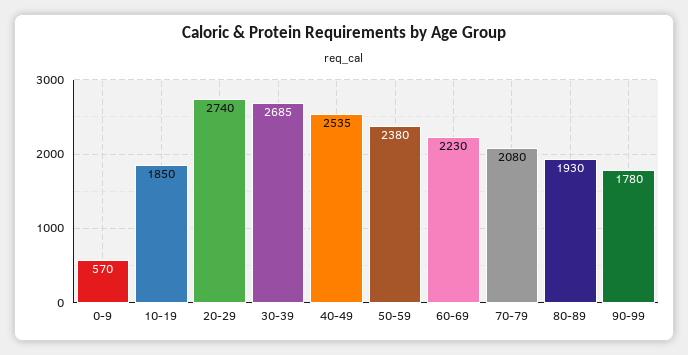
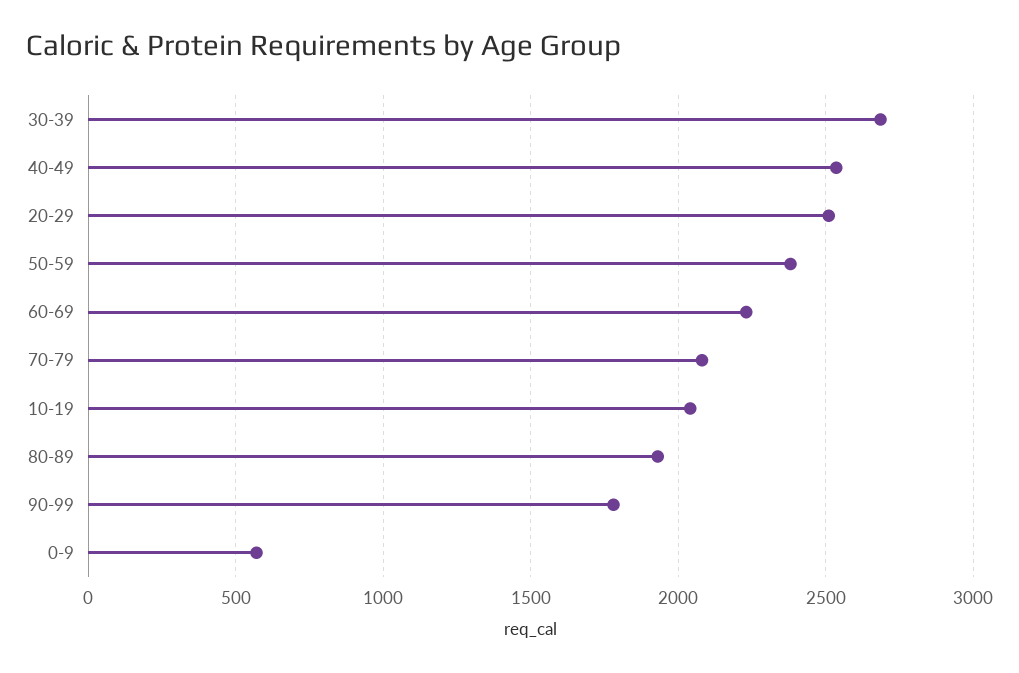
10-19: 1850 -> 2050
20-29: 2740 -> 2500

